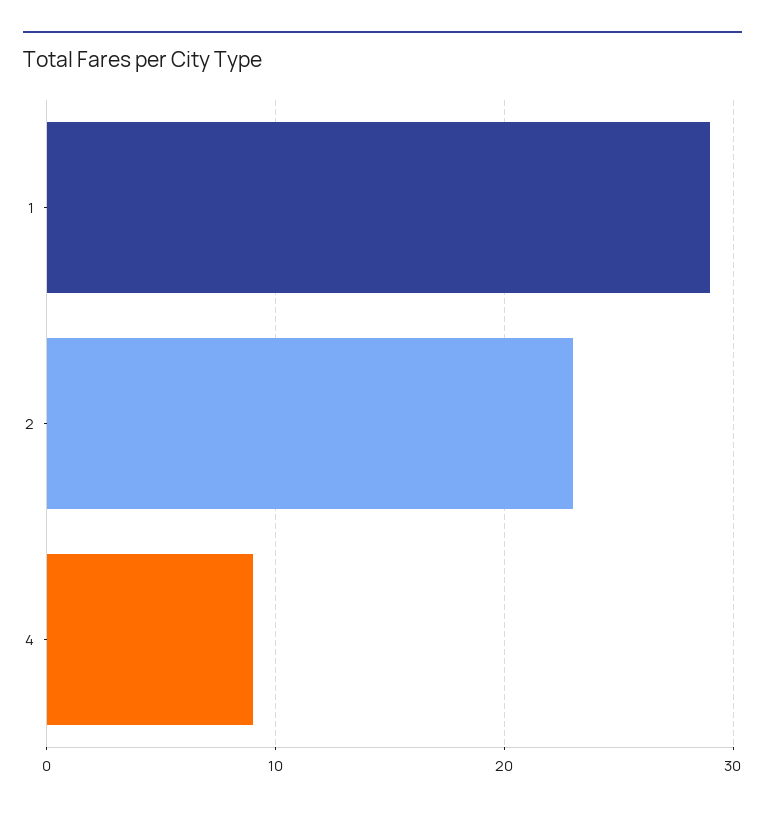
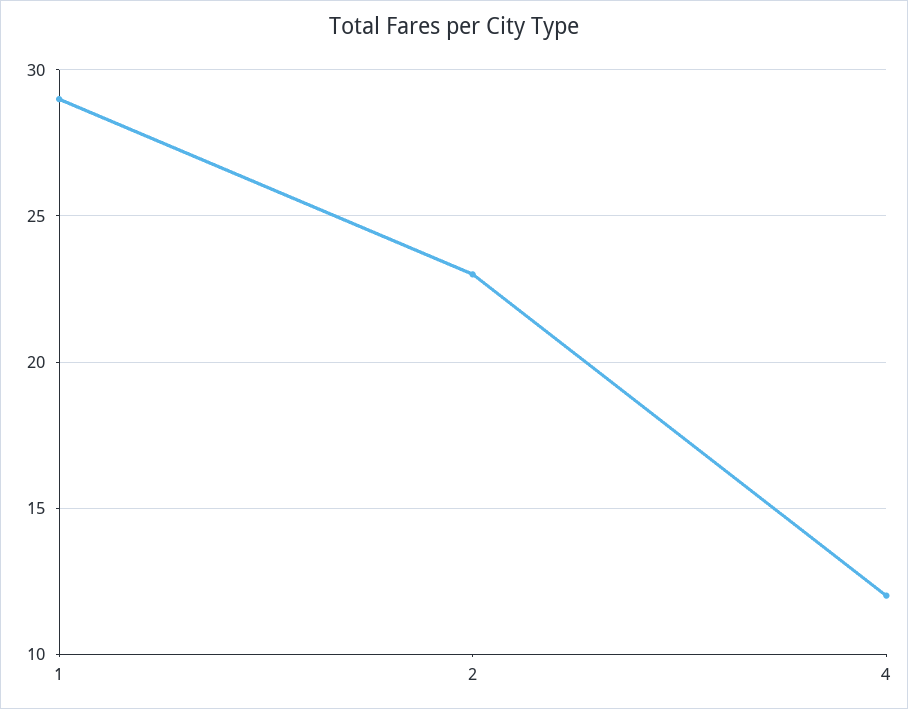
4: 9 -> 12

